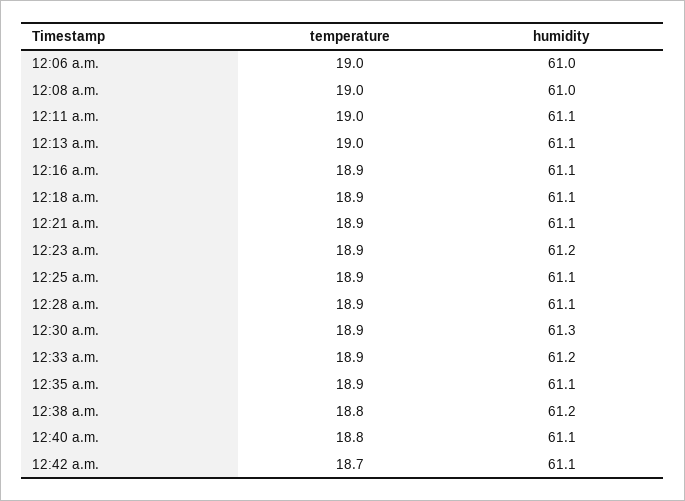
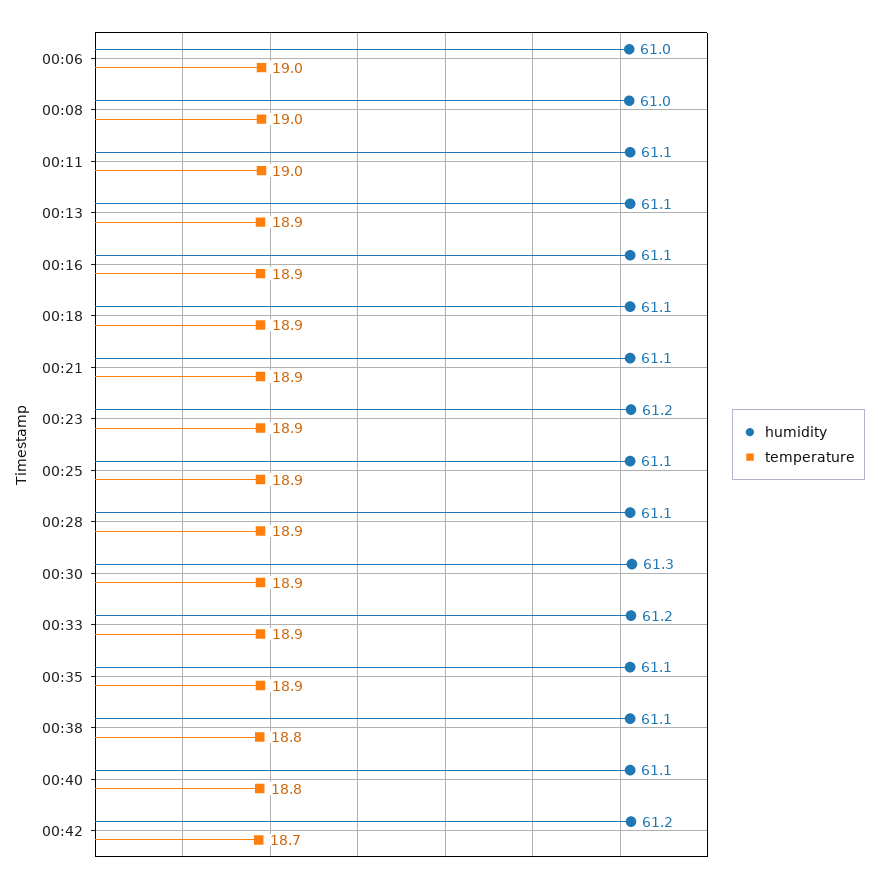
temperature, 12:13 a.m.: 19 -> 18.9
humidity, 12:38 a.m.: 61.2 -> 61.1
humidity, 12:42 a.m.: 61.1 -> 61.2

